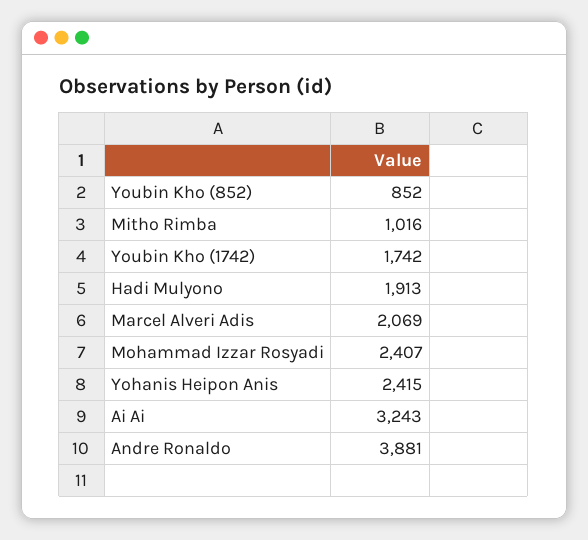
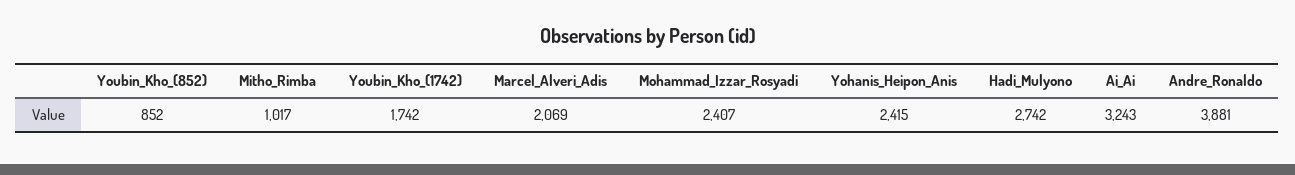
Mitho Rimba: 1016 -> 1017
Hadi Mulyono: 1913 -> 2742

